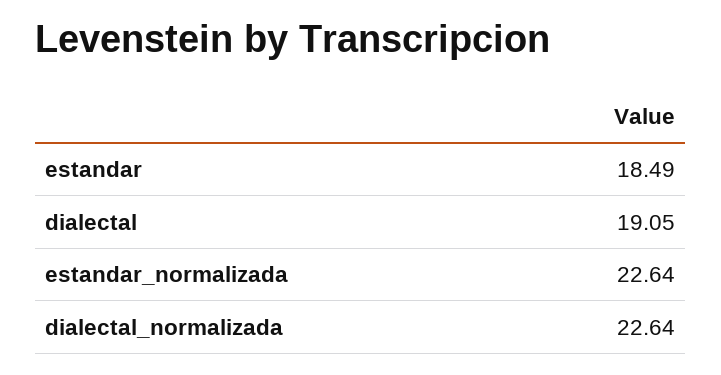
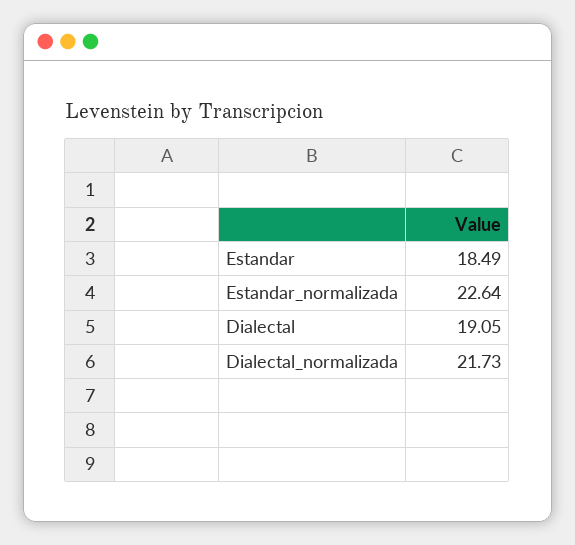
dialectal_normalizada: 22.64 -> 21.73

